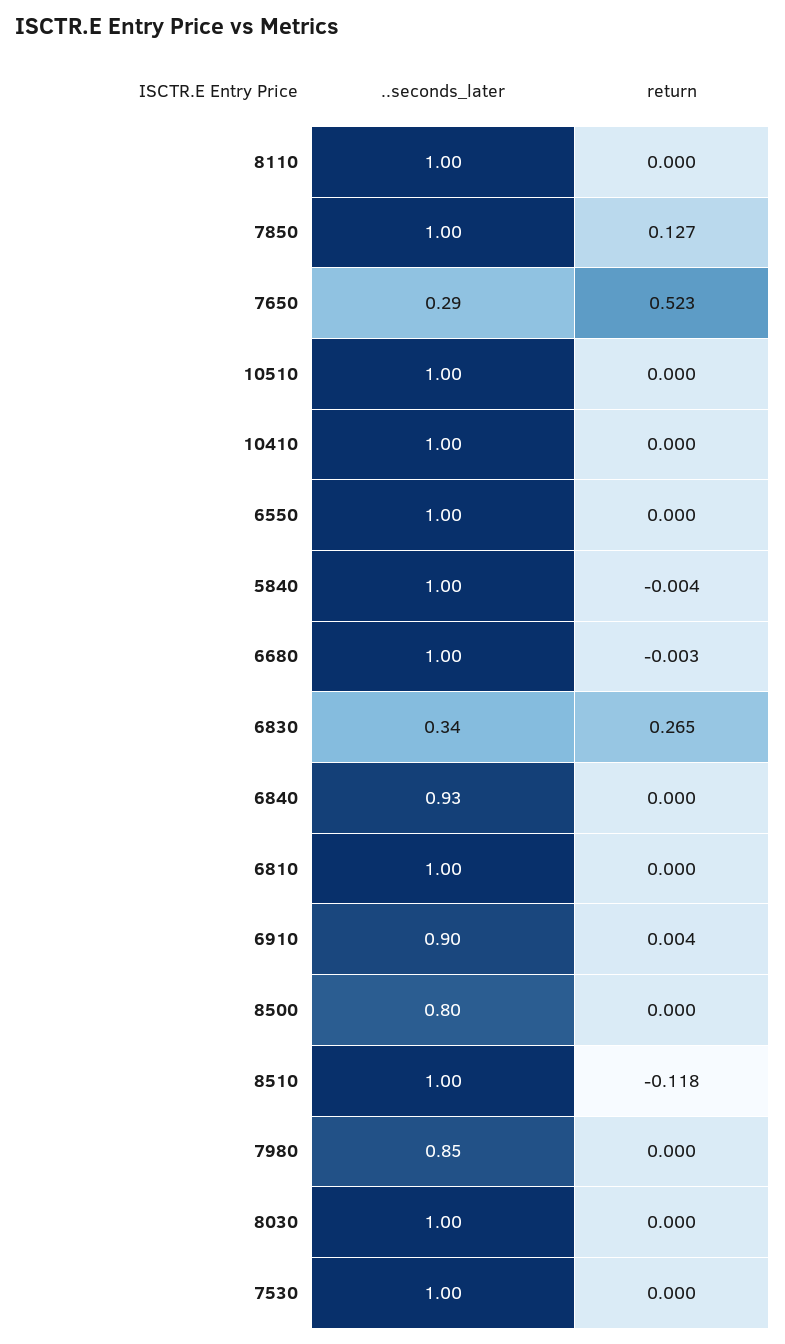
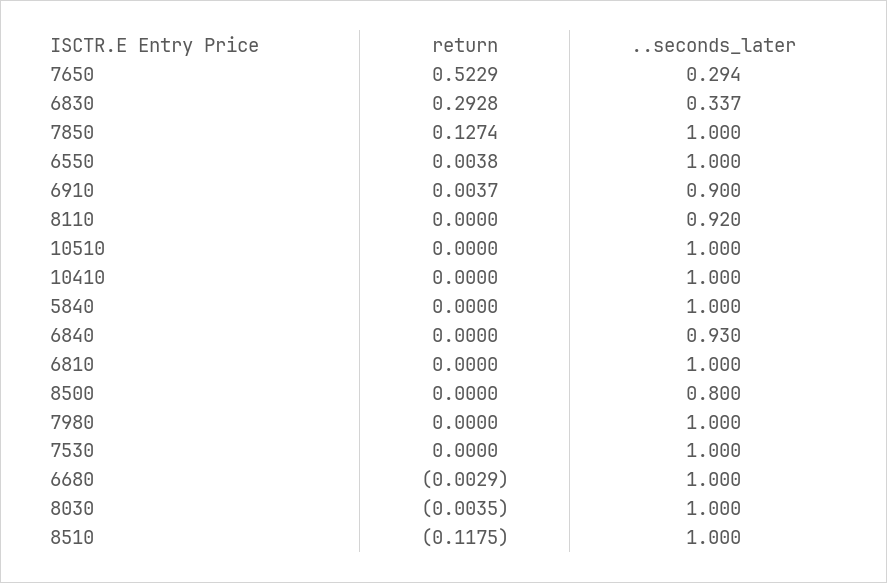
..seconds_later, 8110: 1 -> 0.92
return, 6550: 0 -> 0.0038
return, 5840: -0.004 -> 0
return, 6830: 0.265 -> 0.2928
..seconds_later, 7980: 0.85 -> 1
return, 8030: 0 -> -0.0035

